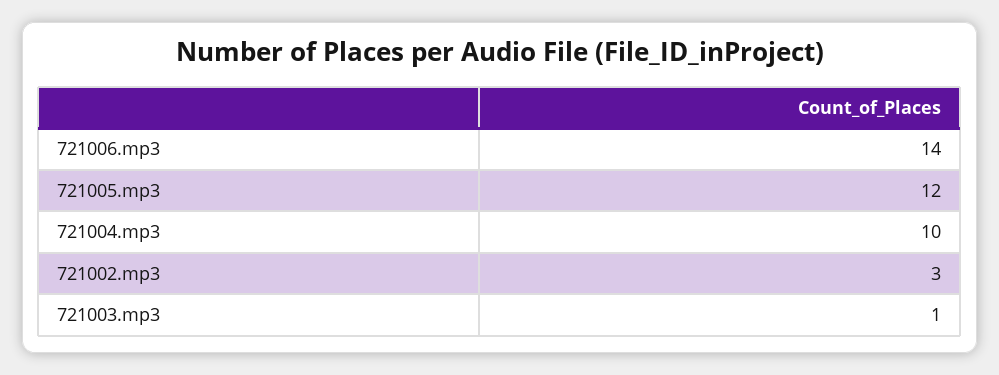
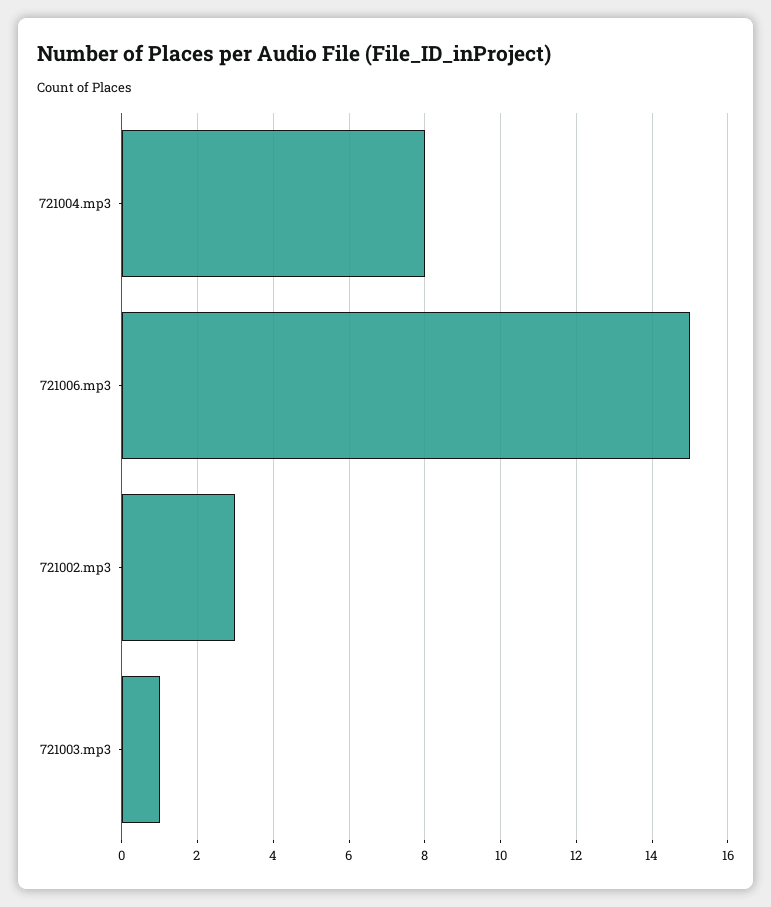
721006.mp3: 14 -> 15
721005.mp3: 12 -> none
721004.mp3: 10 -> 8

